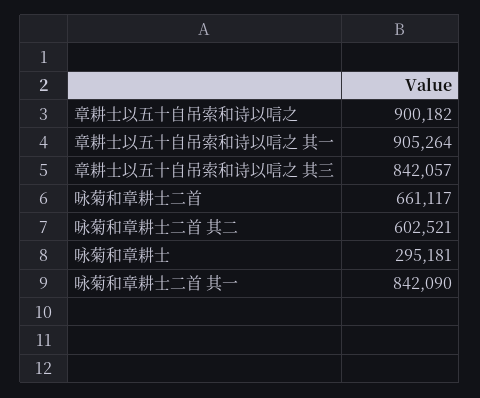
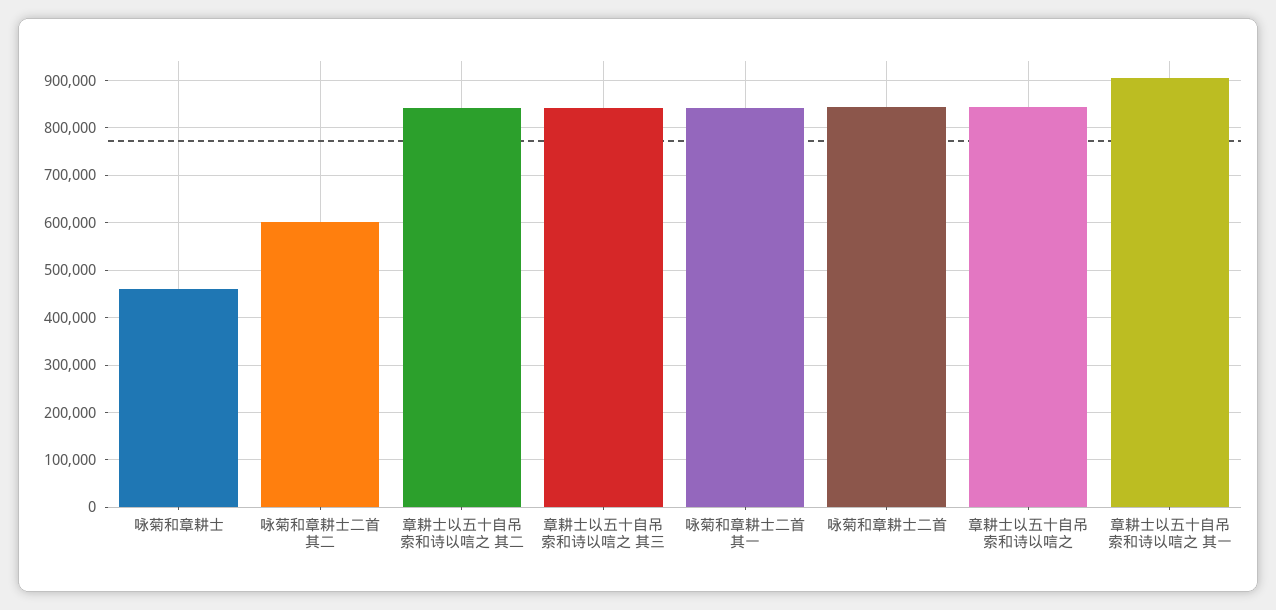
章耕士以五十自吊索和诗以唁之: 900182 -> 840000
咏菊和章耕士二首: 661117 -> 840000
咏菊和章耕士: 295181 -> 460000
章耕士以五十自吊索和诗以唁之 其二: none -> 840000

